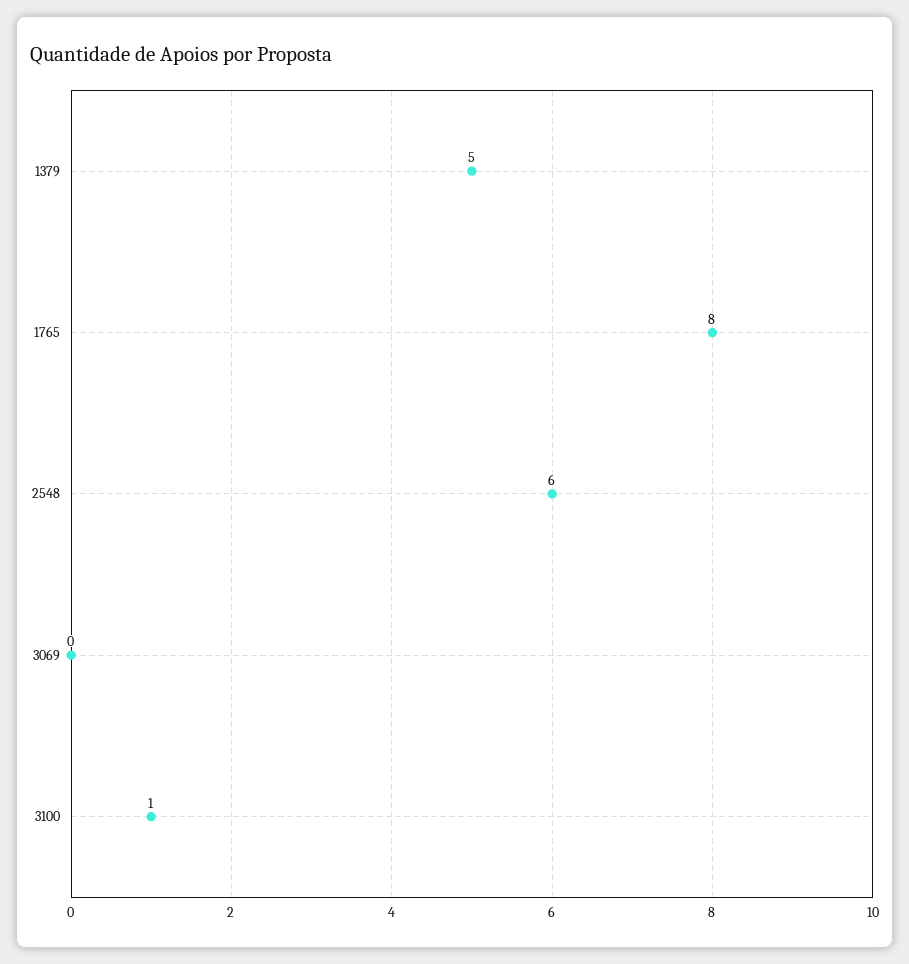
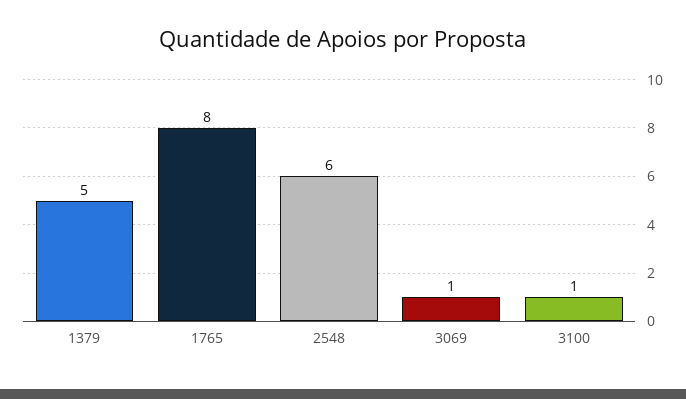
3069: 0 -> 1

